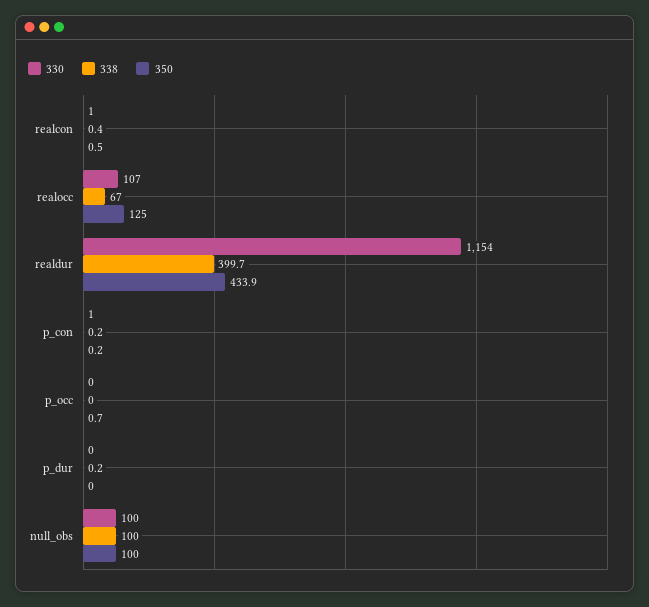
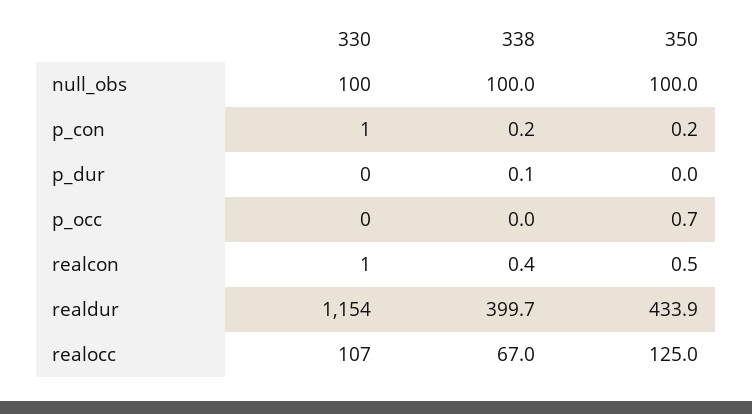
338, p_dur: 0.2 -> 0.1

